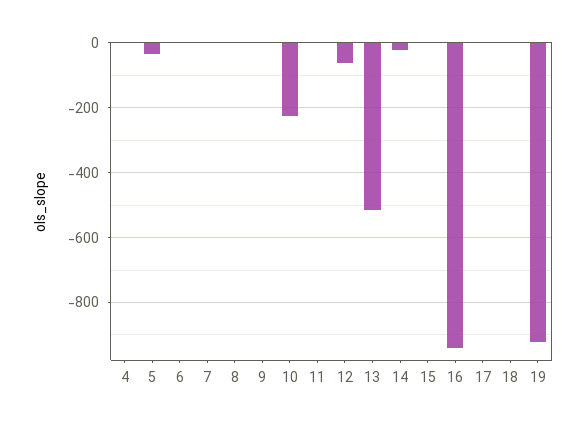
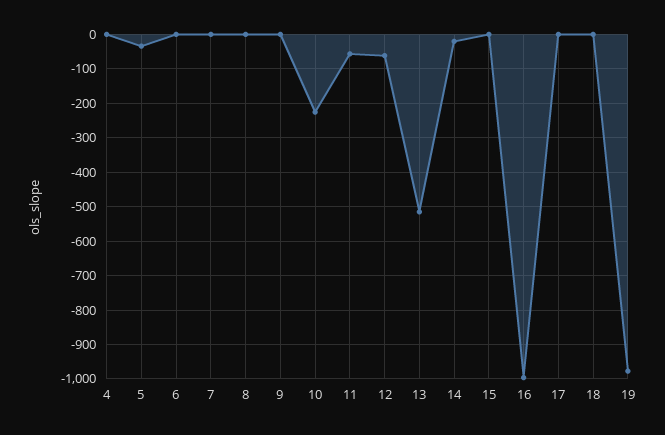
11: 0 -> -60
16: -940 -> -1000
19: -920 -> -980

